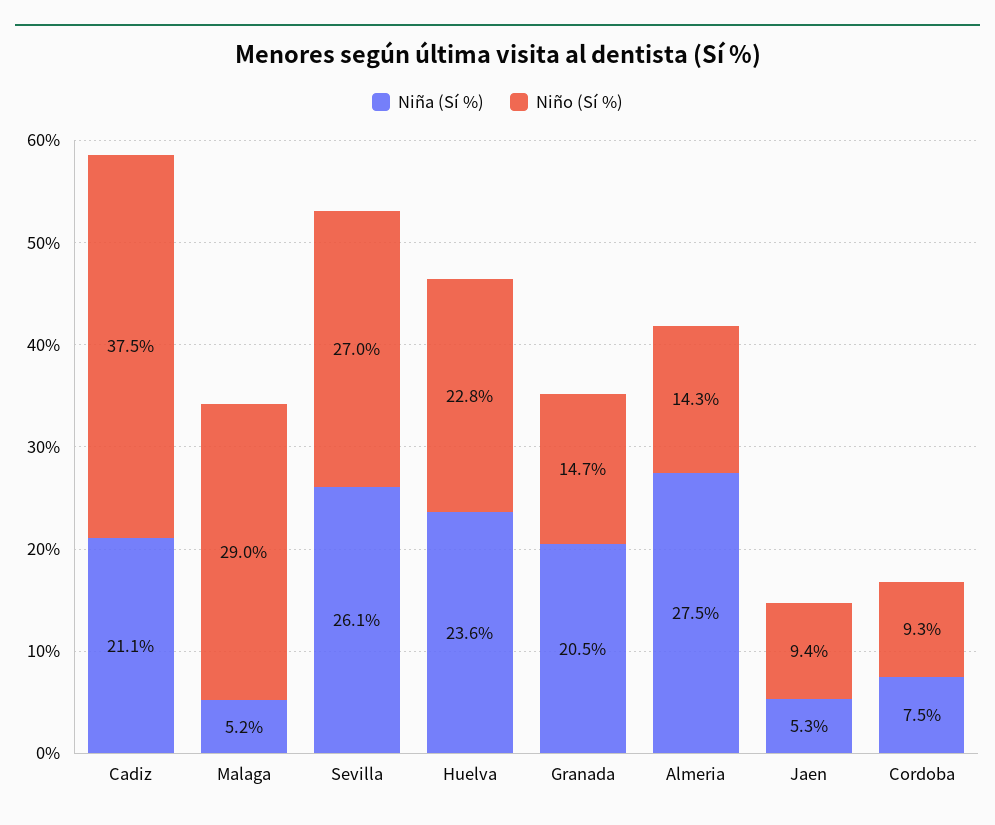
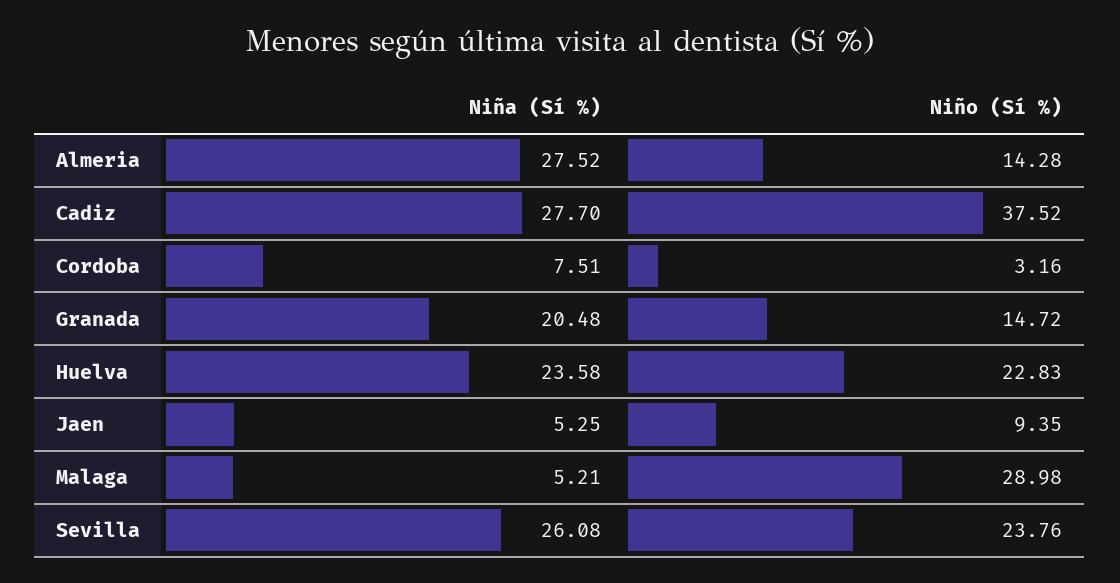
Niña (Sí %), Cadiz: 21.1 -> 27.7
Niño (Sí %), Sevilla: 27 -> 23.76
Niño (Sí %), Cordoba: 9.3 -> 3.16

